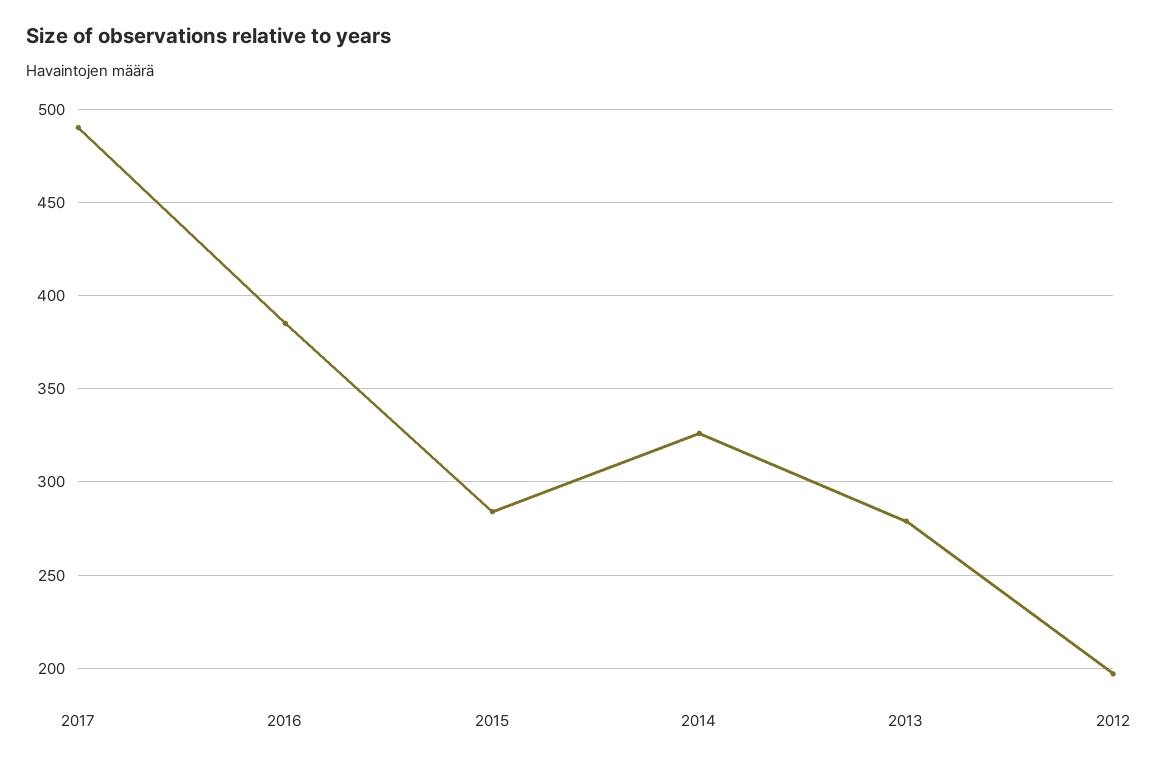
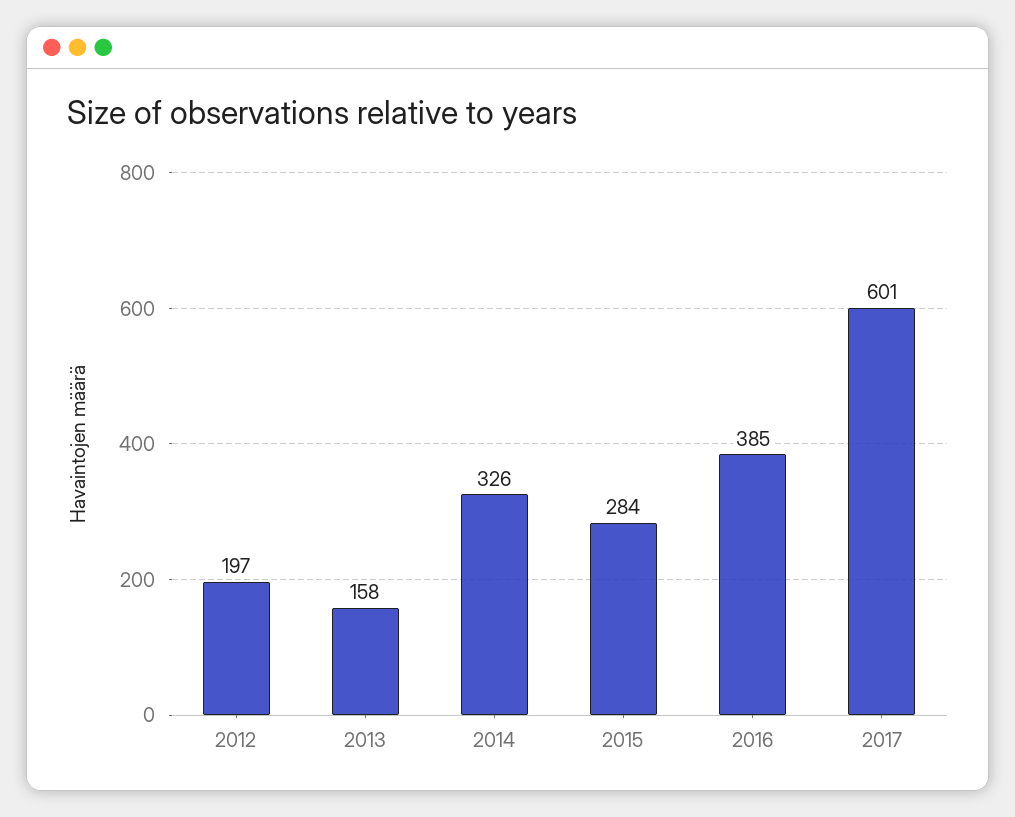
2017: 490 -> 601
2013: 280 -> 158

